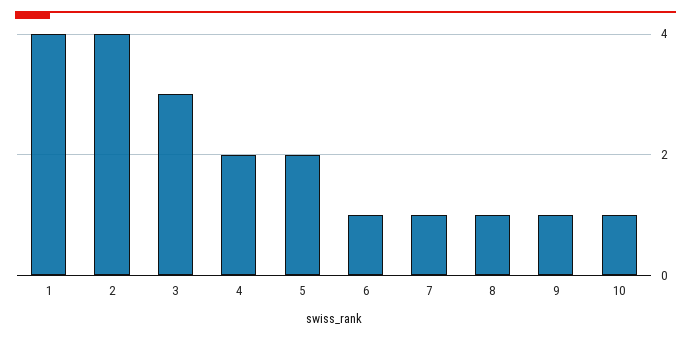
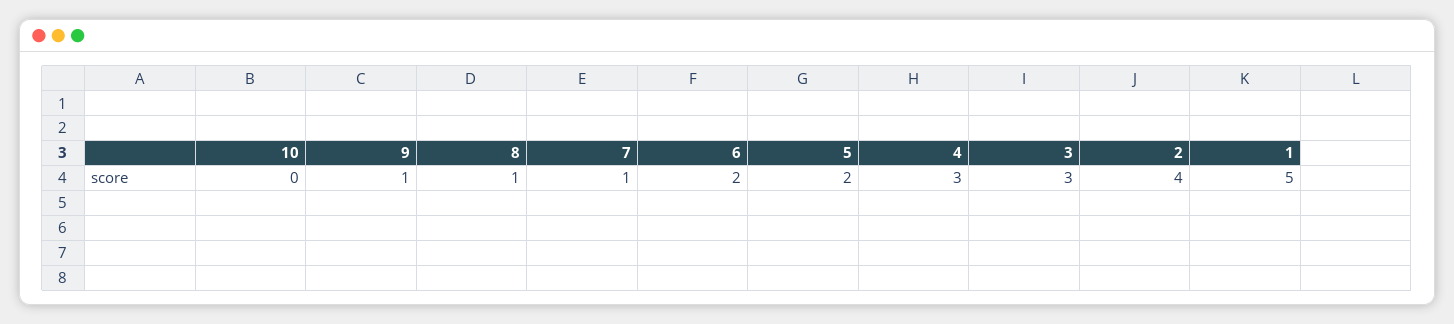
1: 4 -> 5
4: 2 -> 3
6: 1 -> 2
10: 1 -> 0

